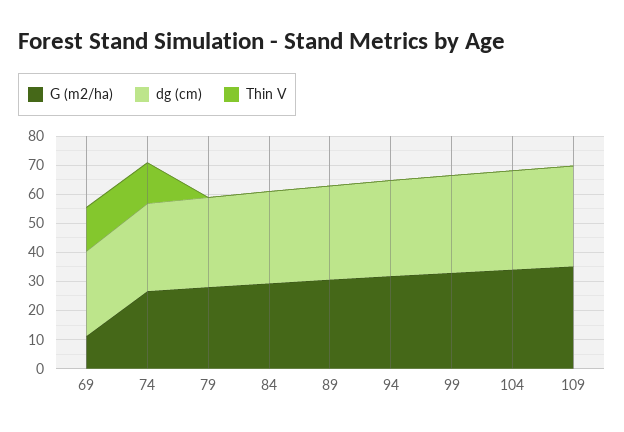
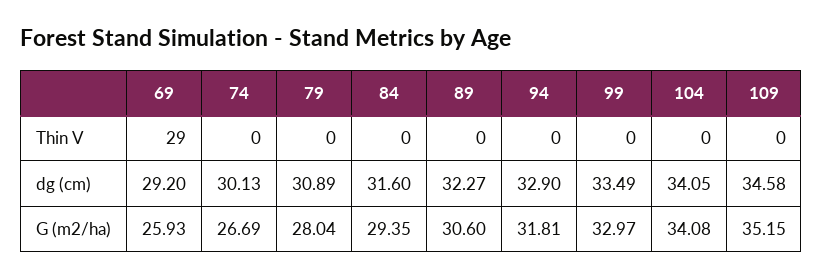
G (m2/ha), 69: 10 -> 25.93
Thin V, 69: 15 -> 29
Thin V, 74: 15 -> 0

